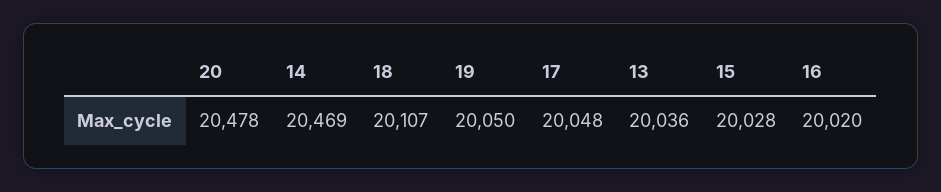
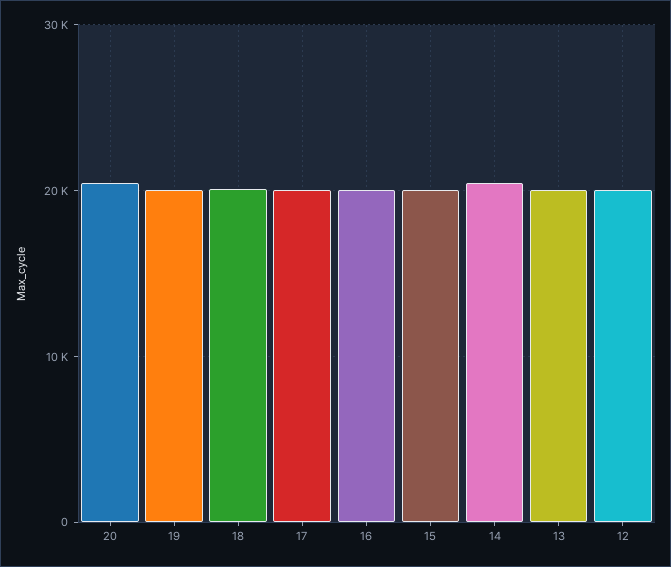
12: none -> 20000

